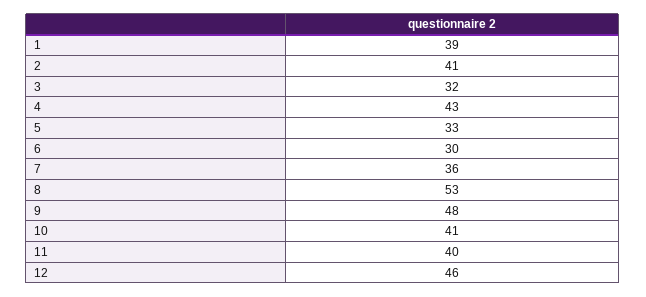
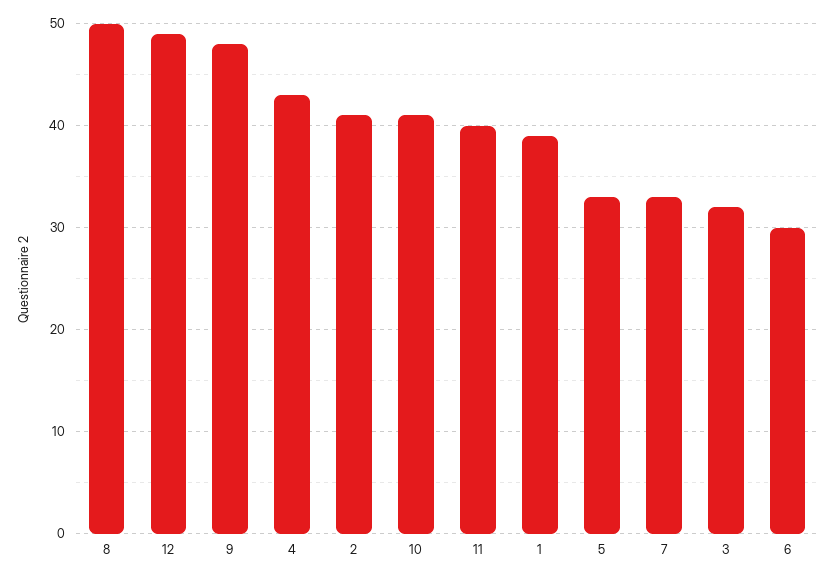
7: 36 -> 33
8: 53 -> 50
12: 46 -> 49

